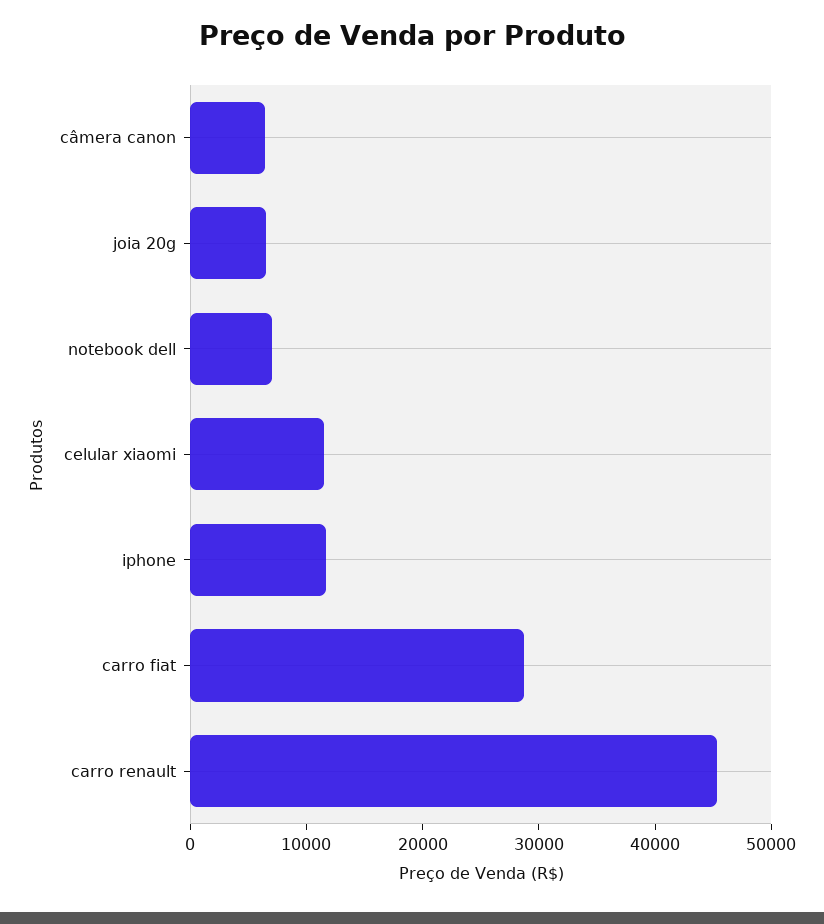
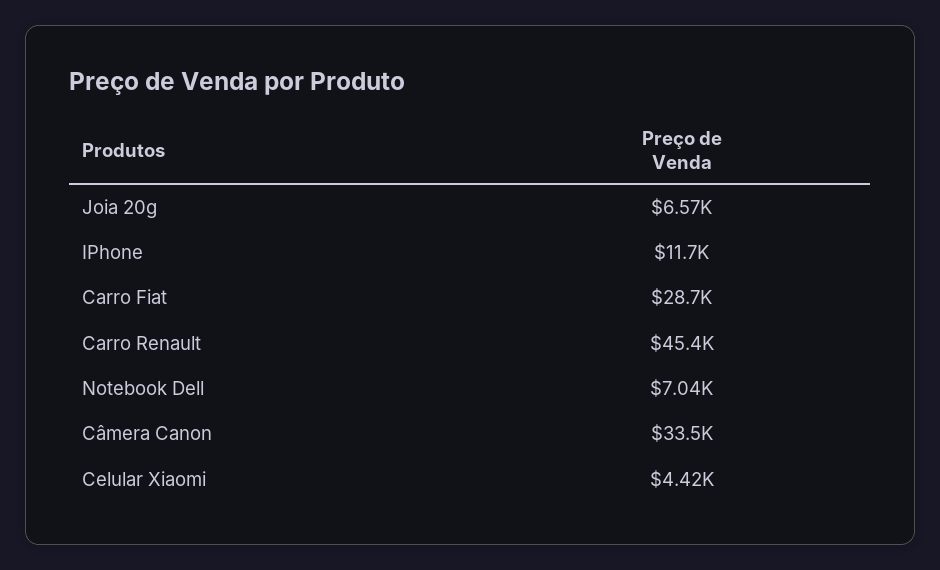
câmera canon: 6000 -> 33500
celular xiaomi: 12000 -> 4420

